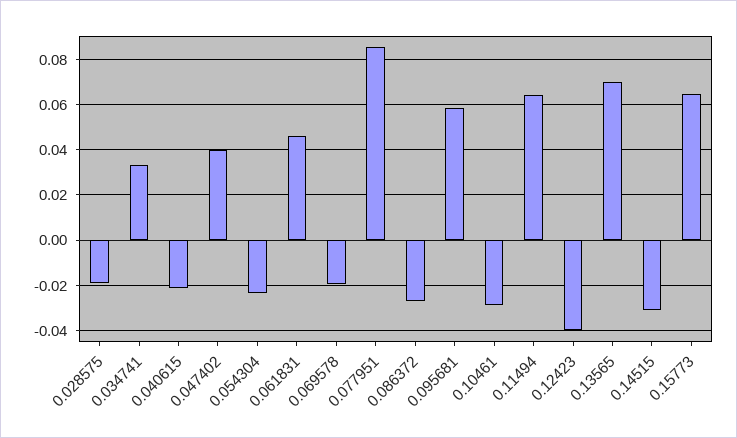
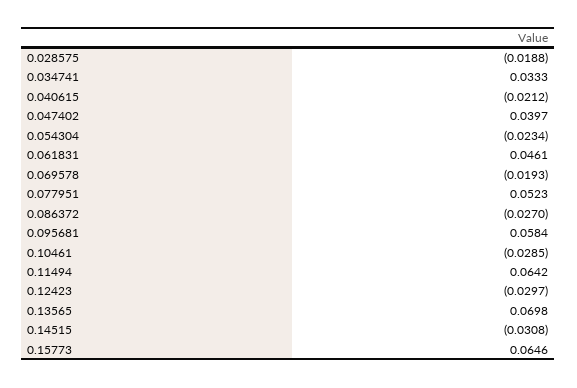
0.077951: 0.085 -> 0.0523
0.12423: -0.04 -> -0.0297

